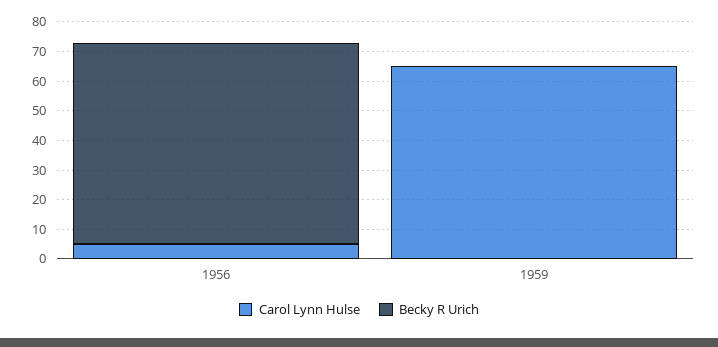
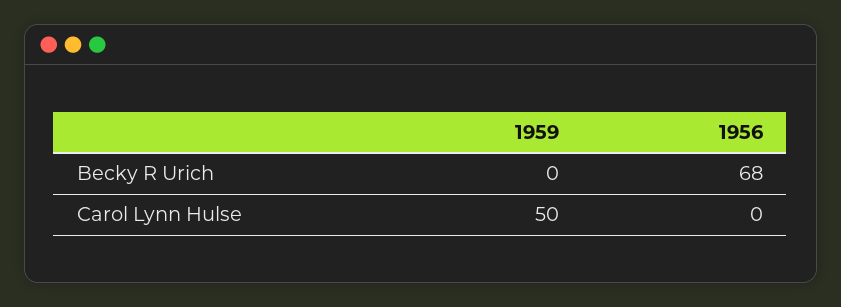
Carol Lynn Hulse, 1956: 5 -> 0
Carol Lynn Hulse, 1959: 65 -> 50

